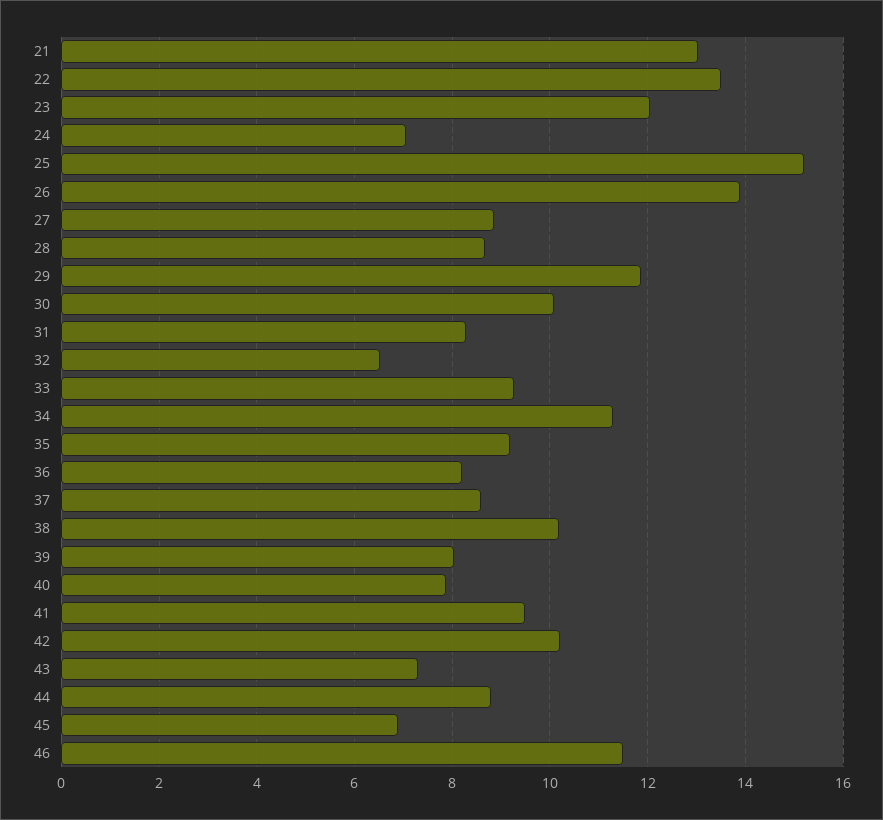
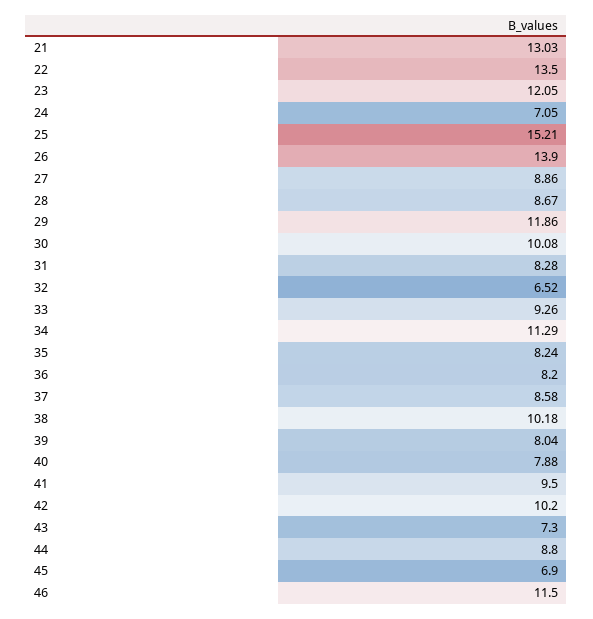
35: 9.2 -> 8.24

